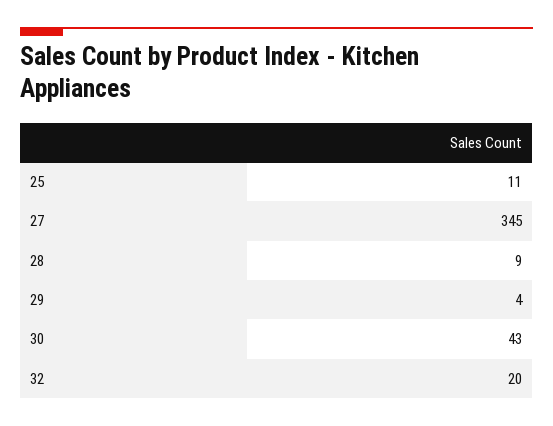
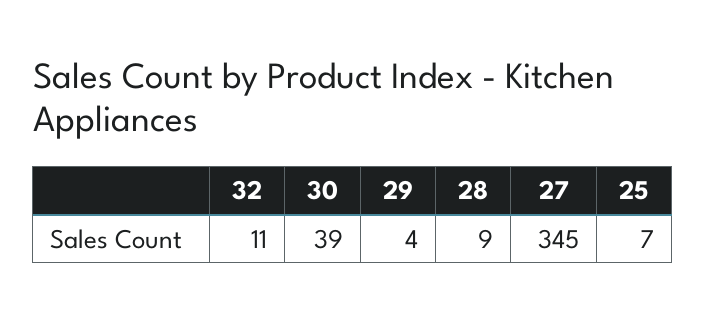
25: 11 -> 7
30: 43 -> 39
32: 20 -> 11

